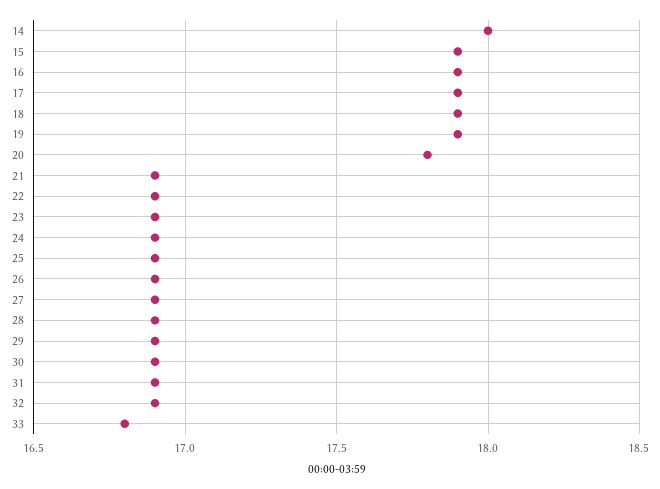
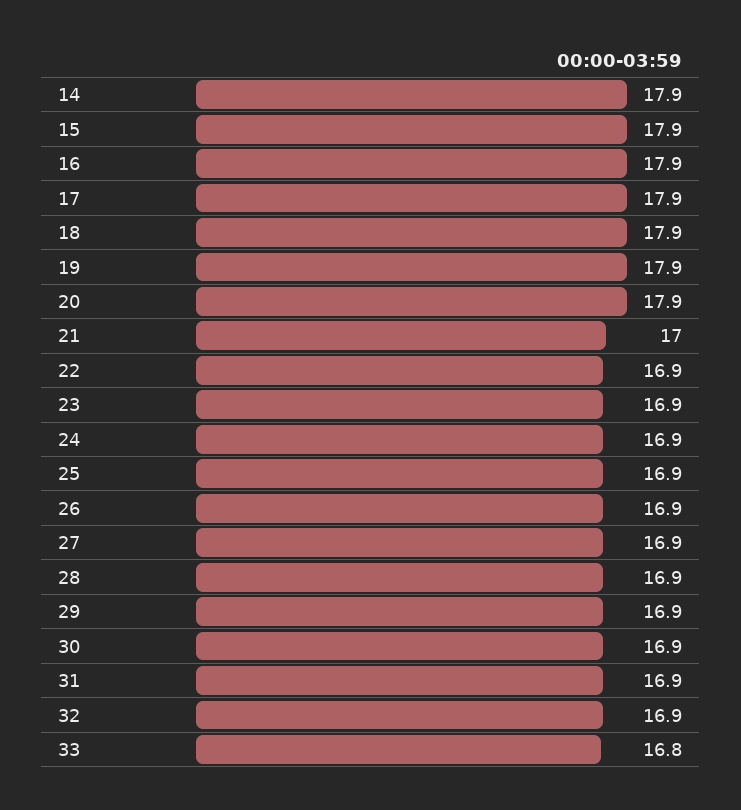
14: 18 -> 17.9
20: 17.8 -> 17.9
21: 16.9 -> 17

